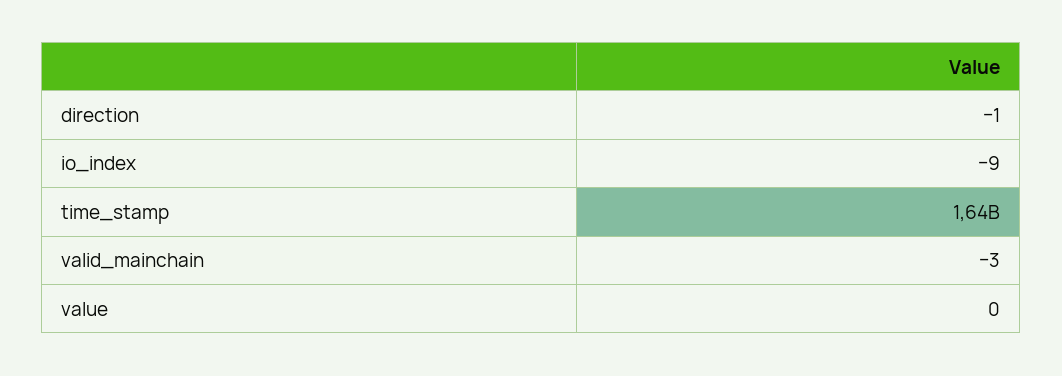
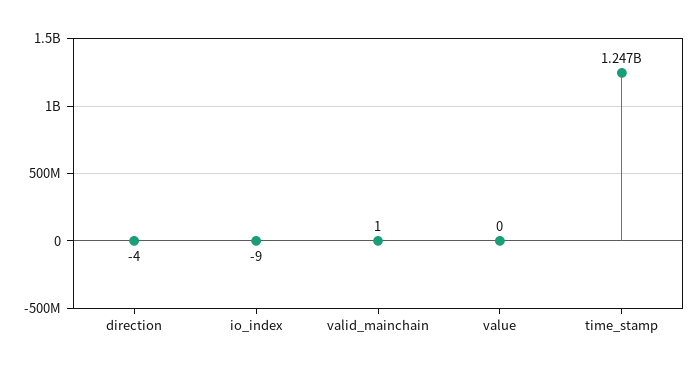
direction: -1 -> -4
time_stamp: 1640000000 -> 1247000000
valid_mainchain: -3 -> 1

